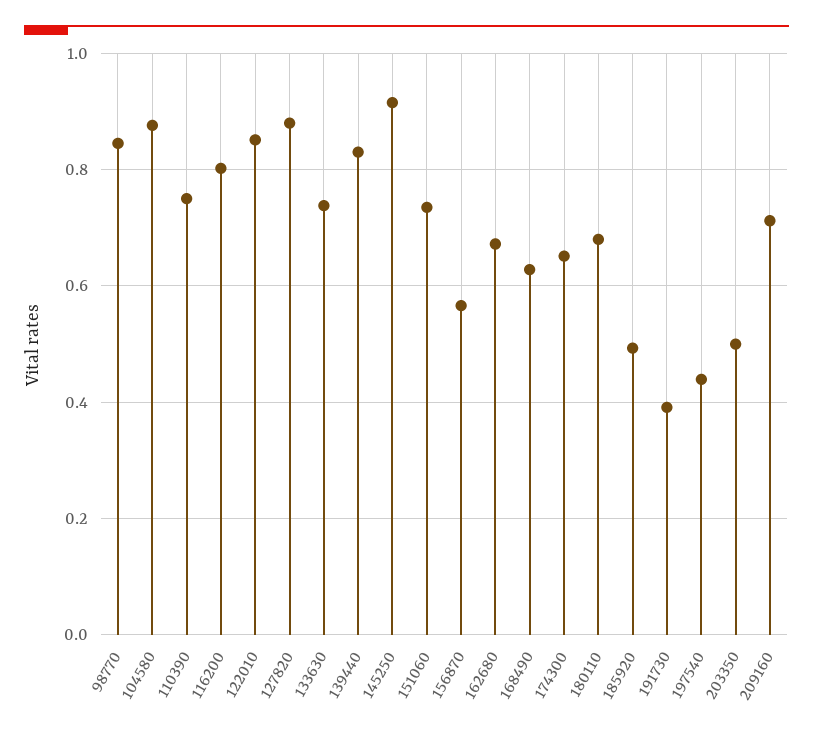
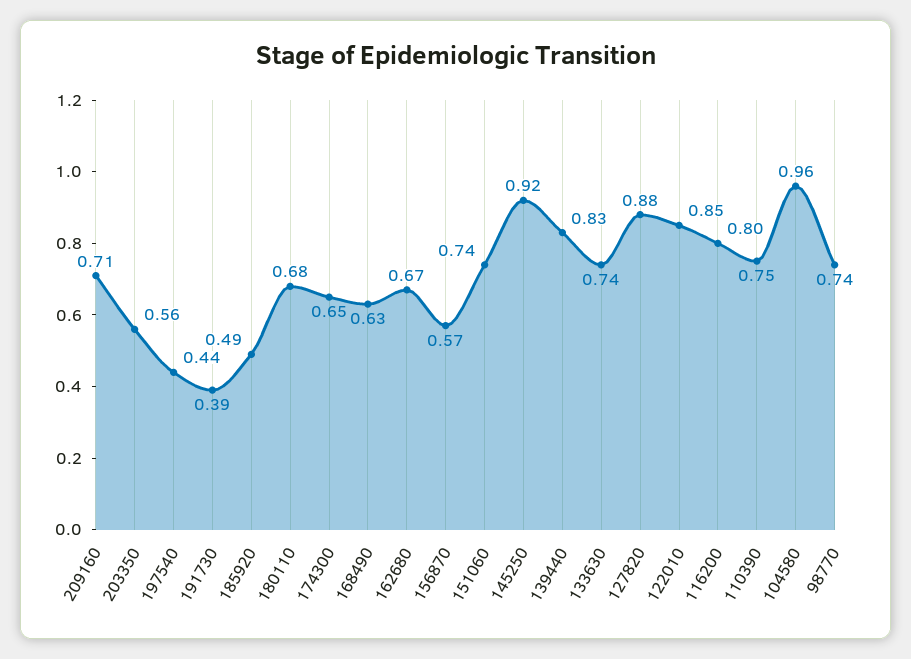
98770: 0.84 -> 0.74
104580: 0.88 -> 0.96
203350: 0.5 -> 0.56

